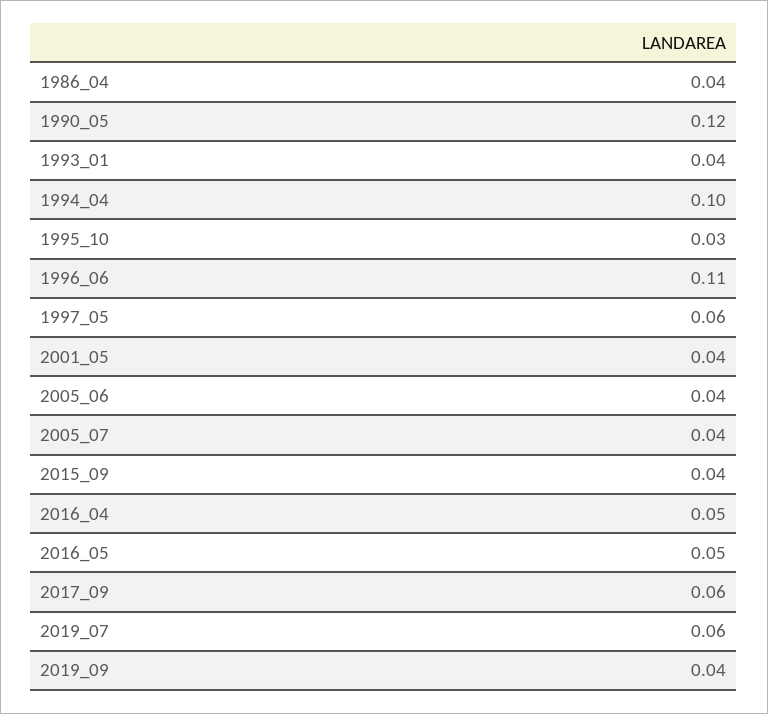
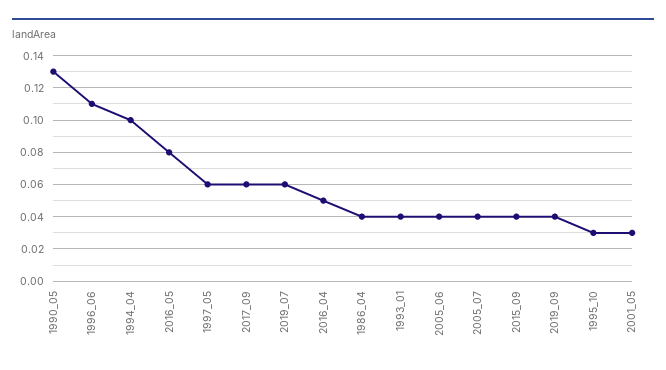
1990_05: 0.12 -> 0.13
2001_05: 0.04 -> 0.03
2016_05: 0.05 -> 0.08

